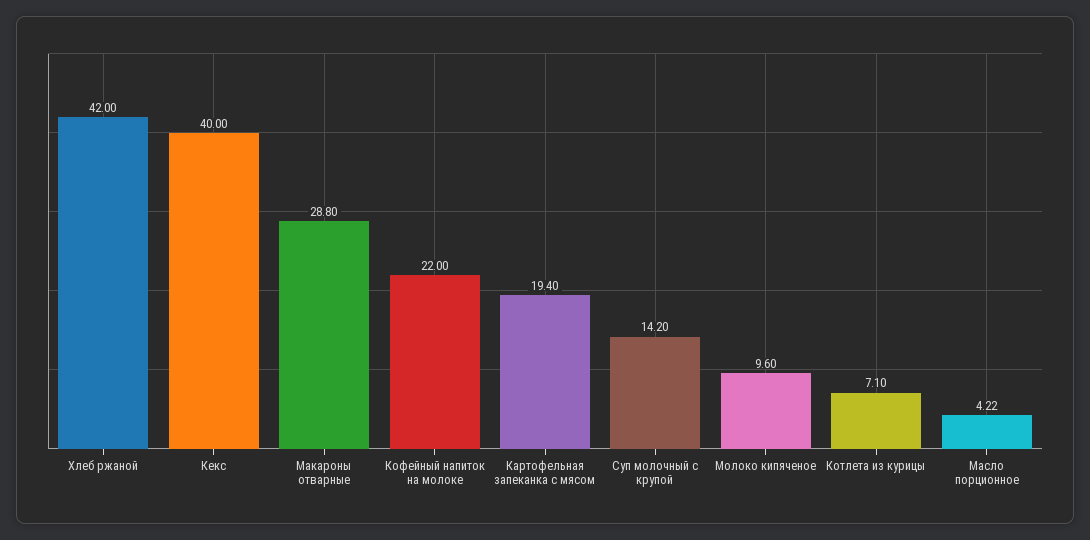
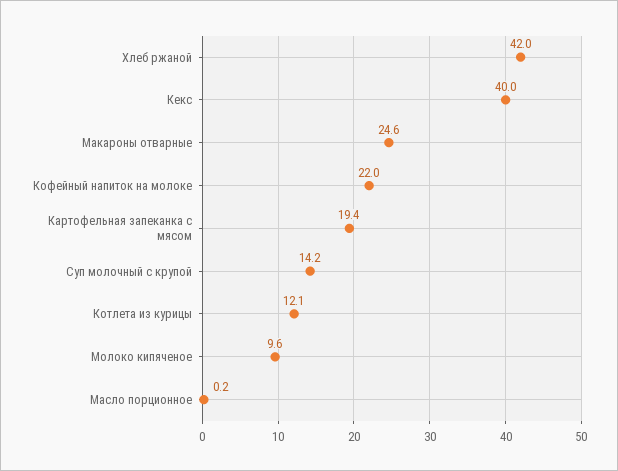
Макароны отварные: 28.8 -> 24.6
Котлета из курицы: 7.1 -> 12.1
Масло порционное: 4.22 -> 0.2

